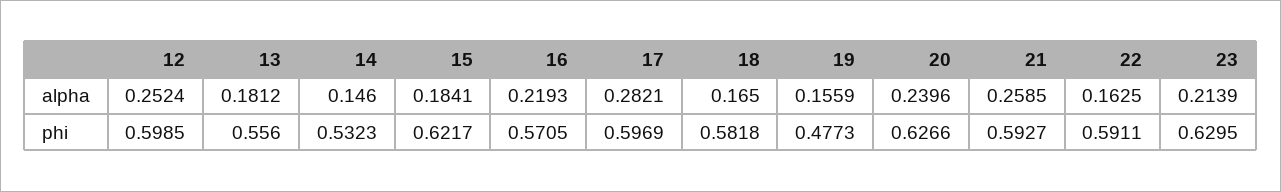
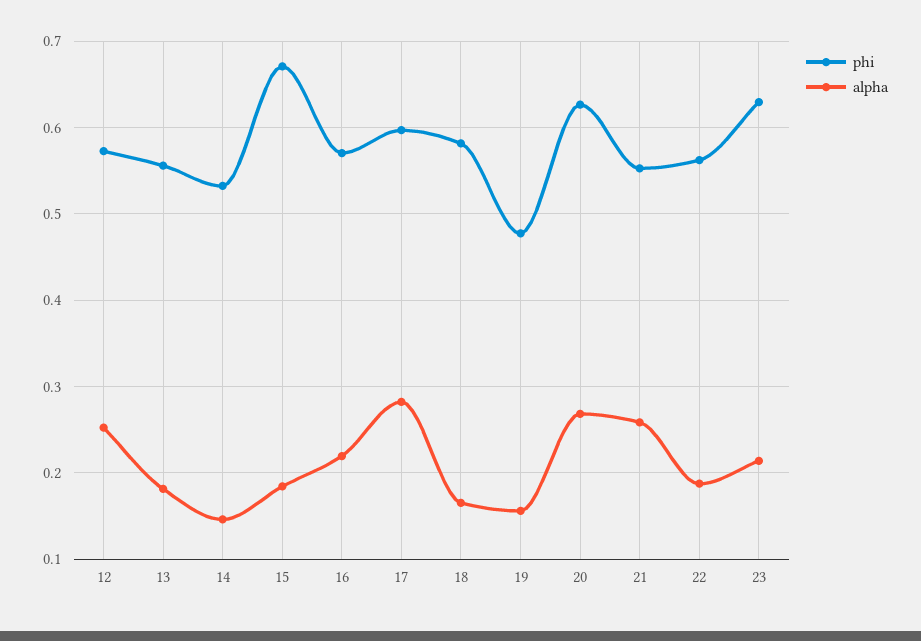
alpha, 20: 0.2396 -> 0.27
alpha, 22: 0.1625 -> 0.19
phi, 12: 0.5985 -> 0.57
phi, 15: 0.6217 -> 0.67
phi, 21: 0.5927 -> 0.55
phi, 22: 0.5911 -> 0.56

